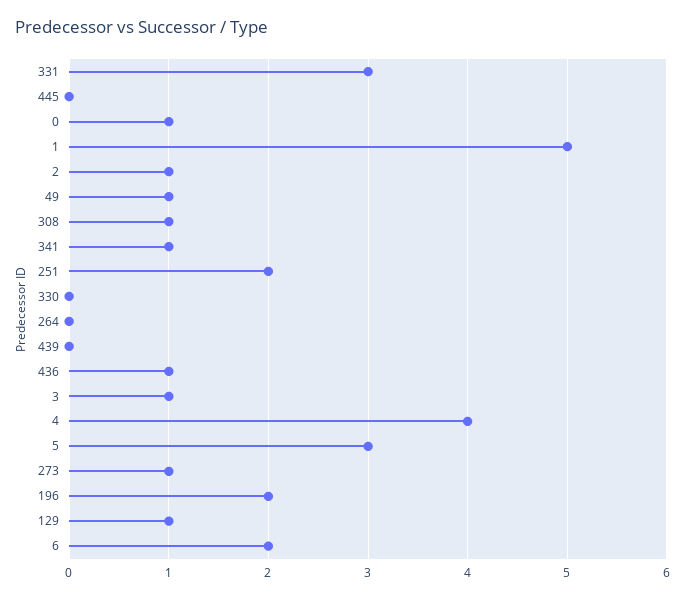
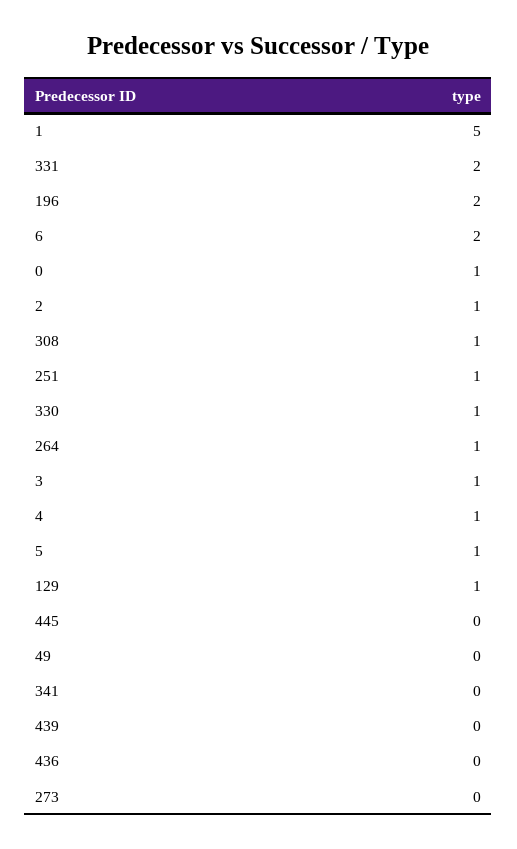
331: 3 -> 2
49: 1 -> 0
341: 1 -> 0
251: 2 -> 1
330: 0 -> 1
264: 0 -> 1
436: 1 -> 0
4: 4 -> 1
5: 3 -> 1
273: 1 -> 0

